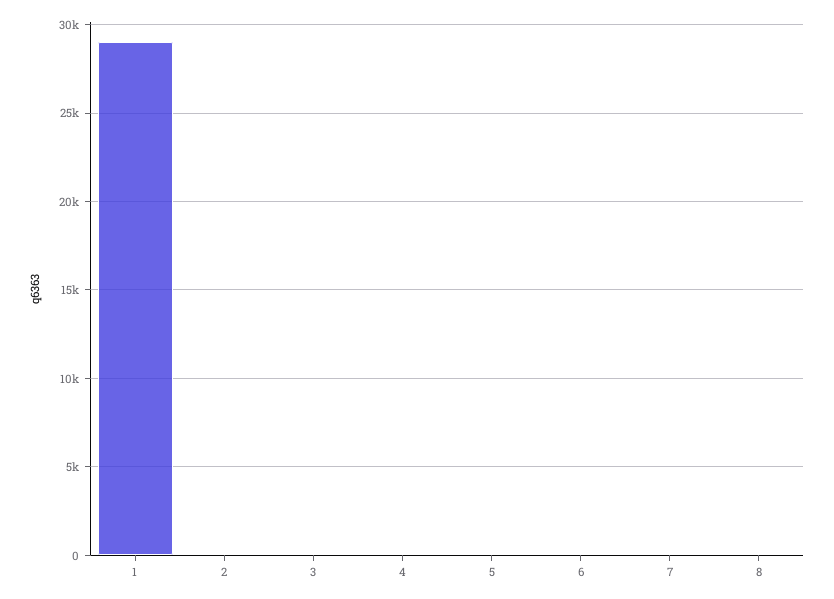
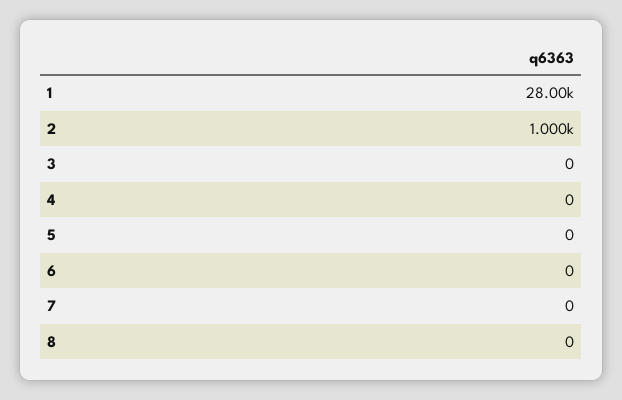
1: 29000 -> 28000
2: 0 -> 1000

